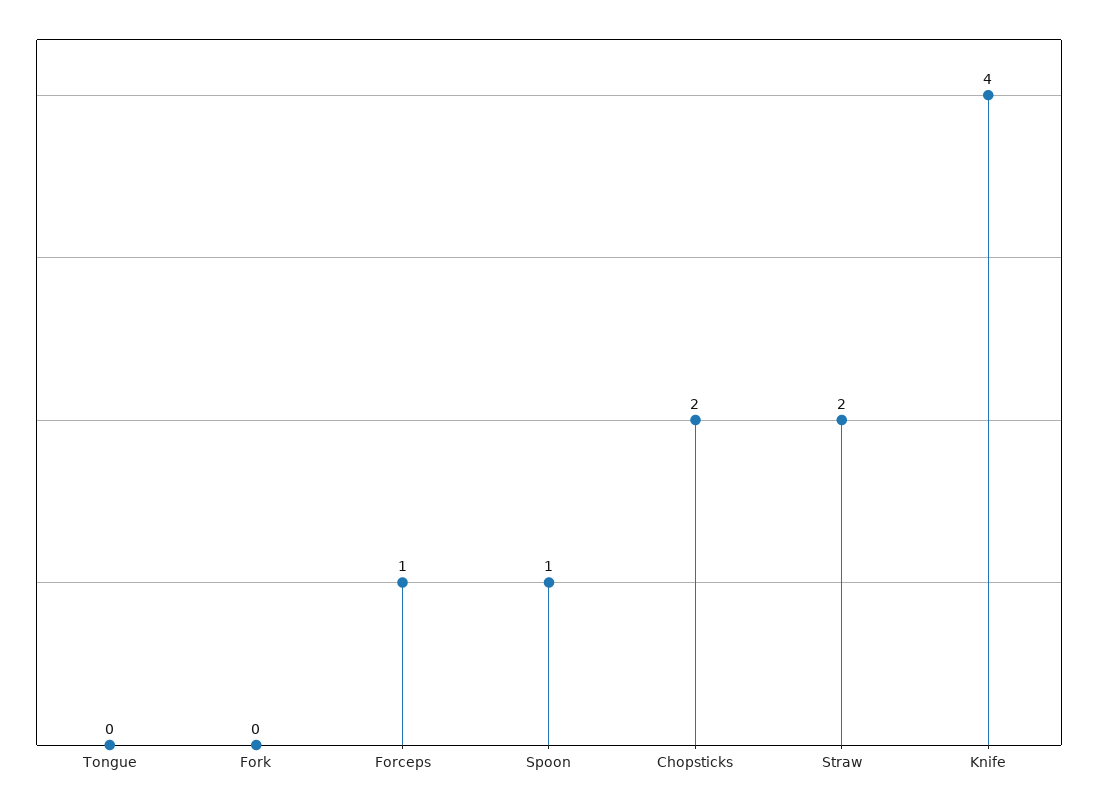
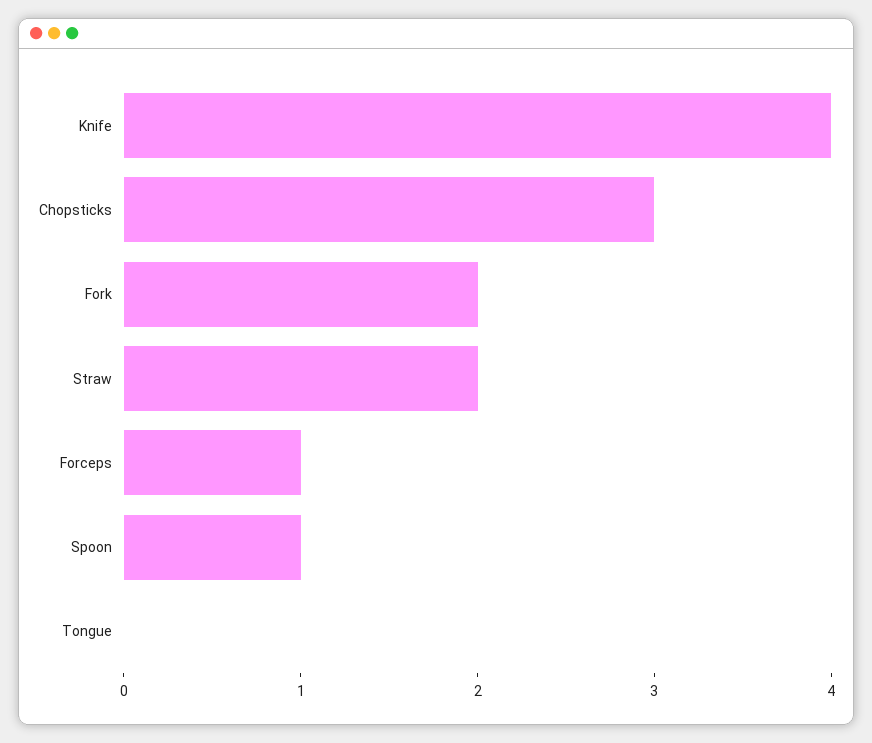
Fork: 0 -> 2
Chopsticks: 2 -> 3

